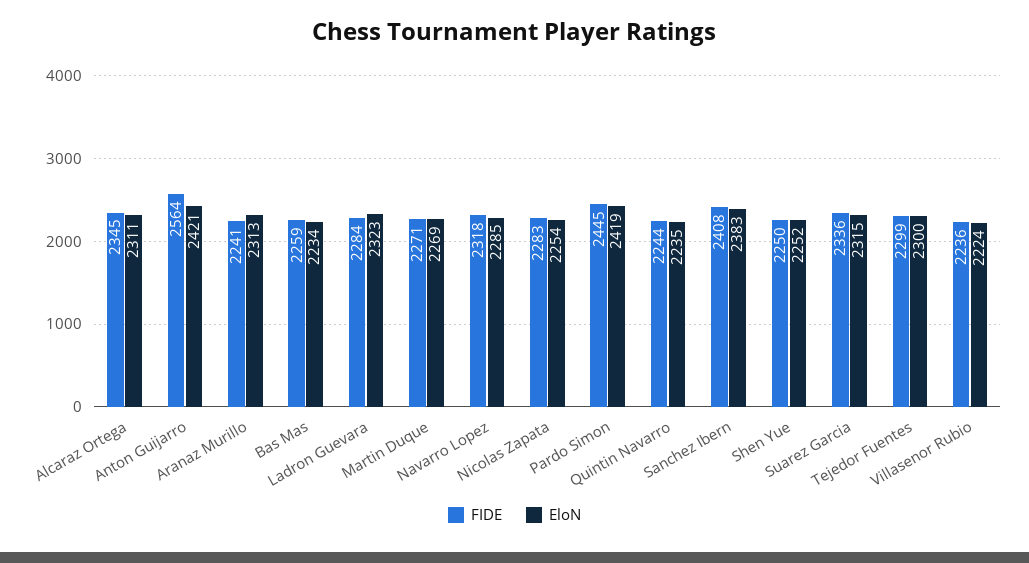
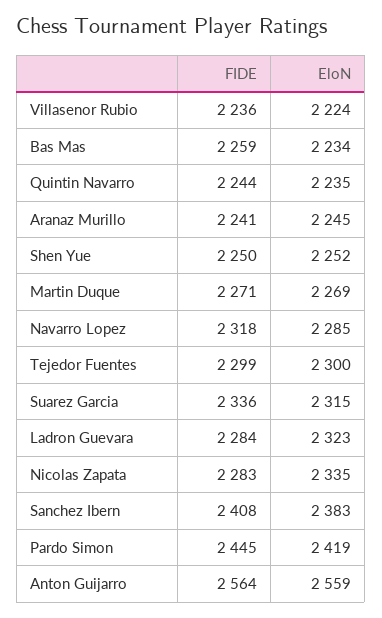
FIDE, Alcaraz Ortega: 2345 -> none
EloN, Alcaraz Ortega: 2311 -> none
EloN, Anton Guijarro: 2421 -> 2559
EloN, Aranaz Murillo: 2313 -> 2245
EloN, Nicolas Zapata: 2254 -> 2335

